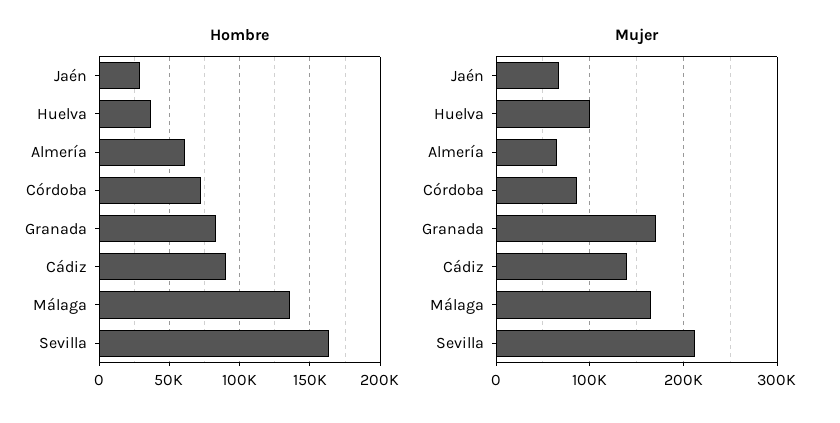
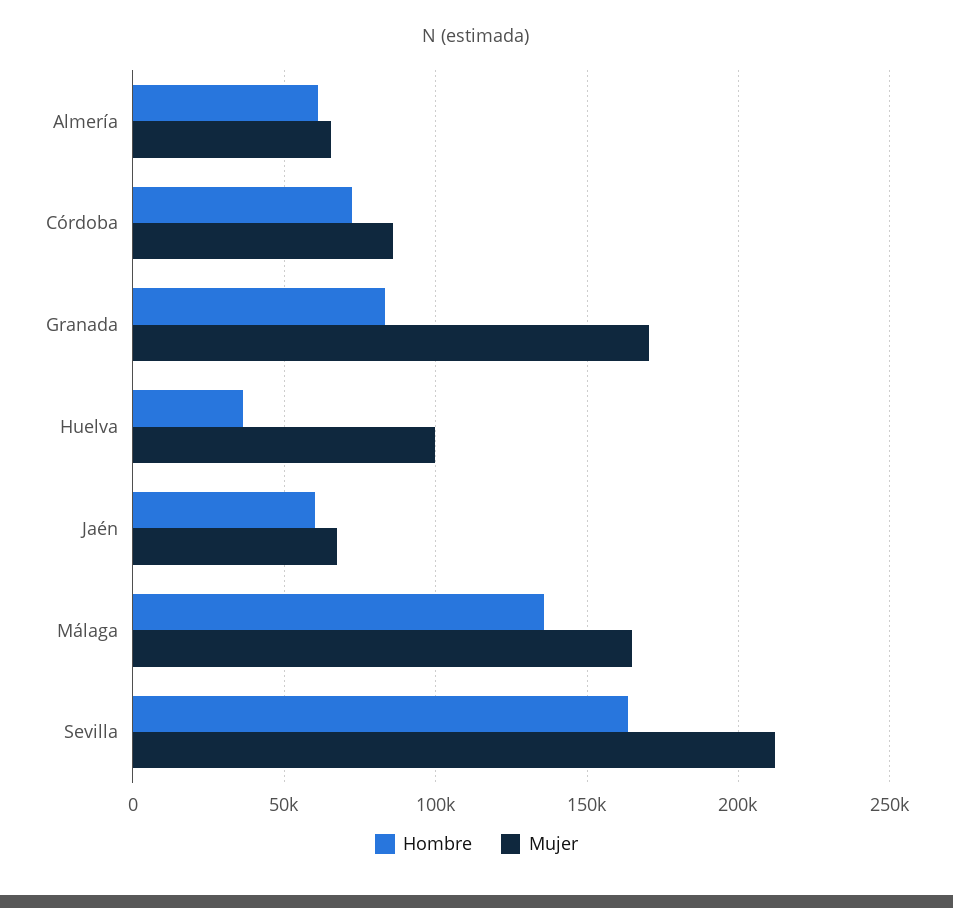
Hombre, Jaén: 30000 -> 60000
Hombre, Cádiz: 90000 -> none
Mujer, Cádiz: 140000 -> none

